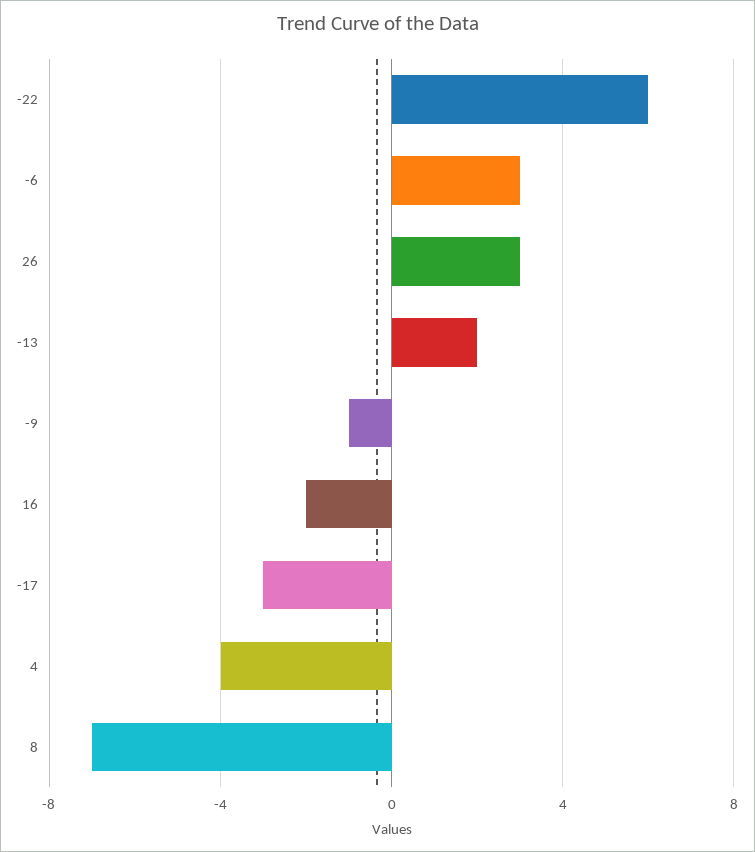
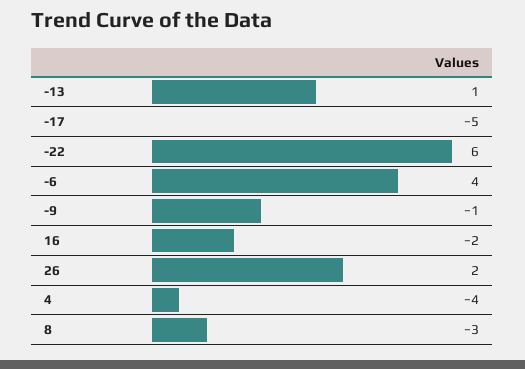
-6: 3 -> 4
26: 3 -> 2
-13: 2 -> 1
-17: -3 -> -5
8: -7 -> -3

